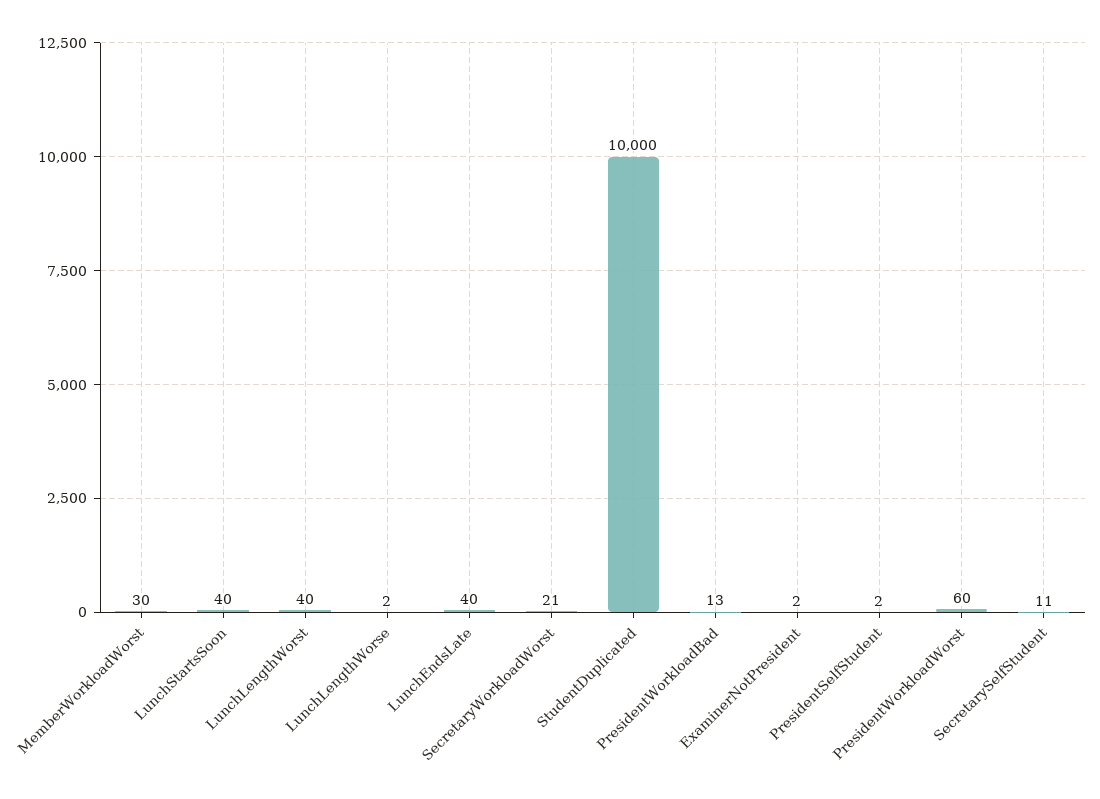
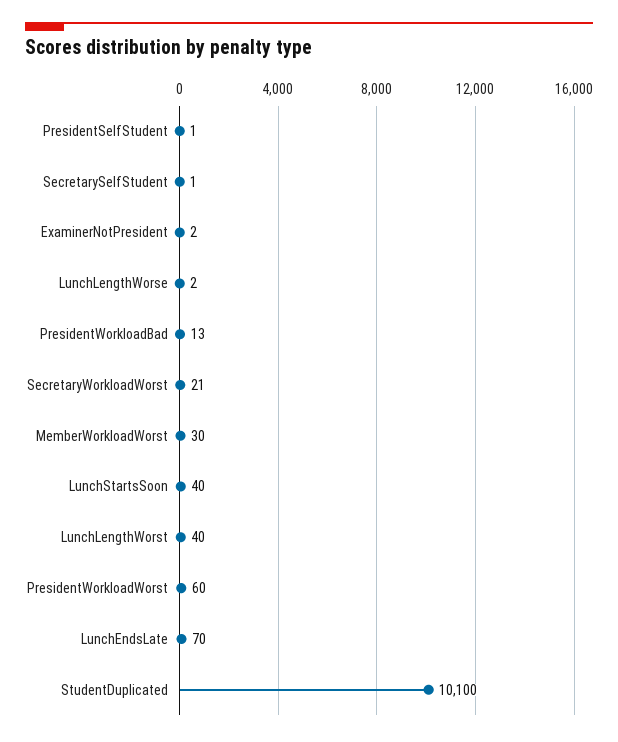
LunchEndsLate: 40 -> 70
StudentDuplicated: 10000 -> 10100
PresidentSelfStudent: 2 -> 1
SecretarySelfStudent: 11 -> 1

